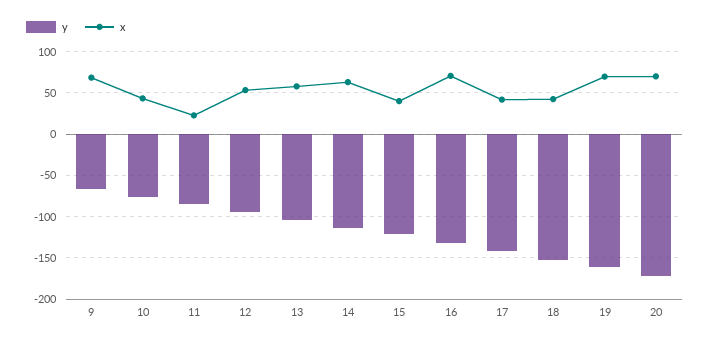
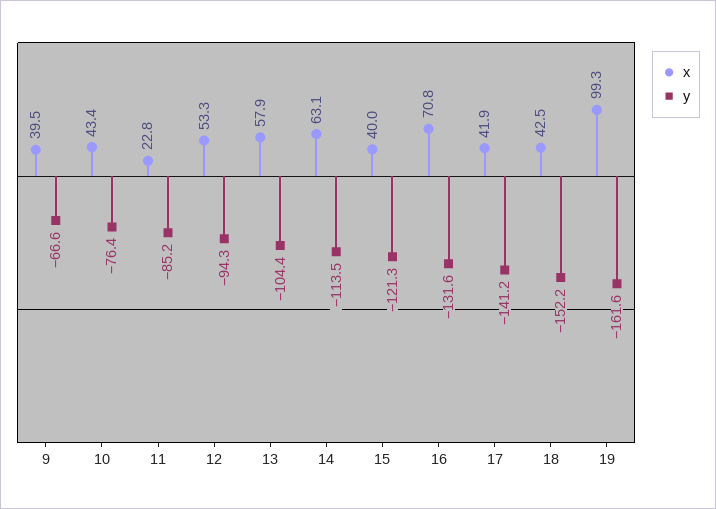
x, 9: 70 -> 39.5
x, 19: 70 -> 99.3
y, 20: -170 -> none
x, 20: 70 -> none

